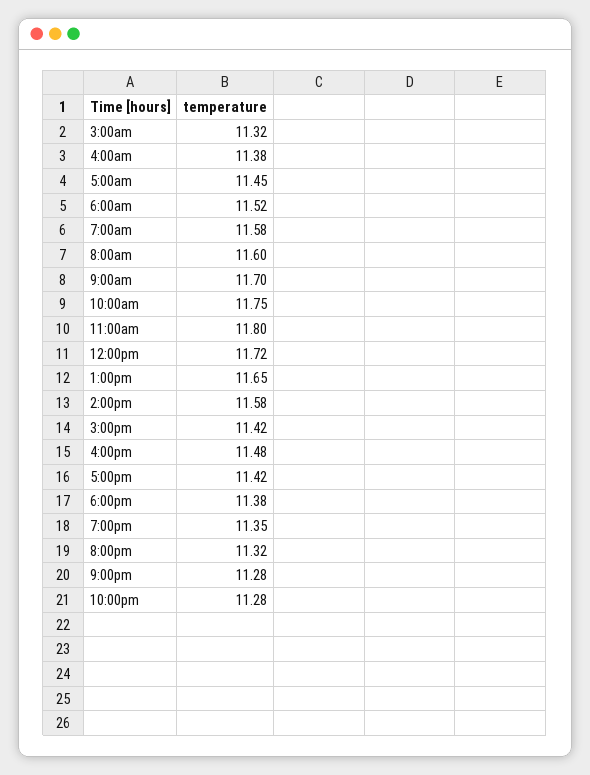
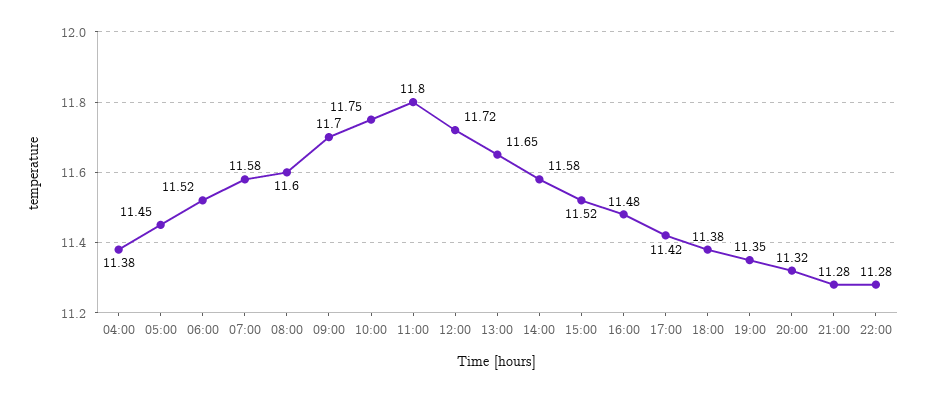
3:00am: 11.32 -> none
3:00pm: 11.42 -> 11.52

